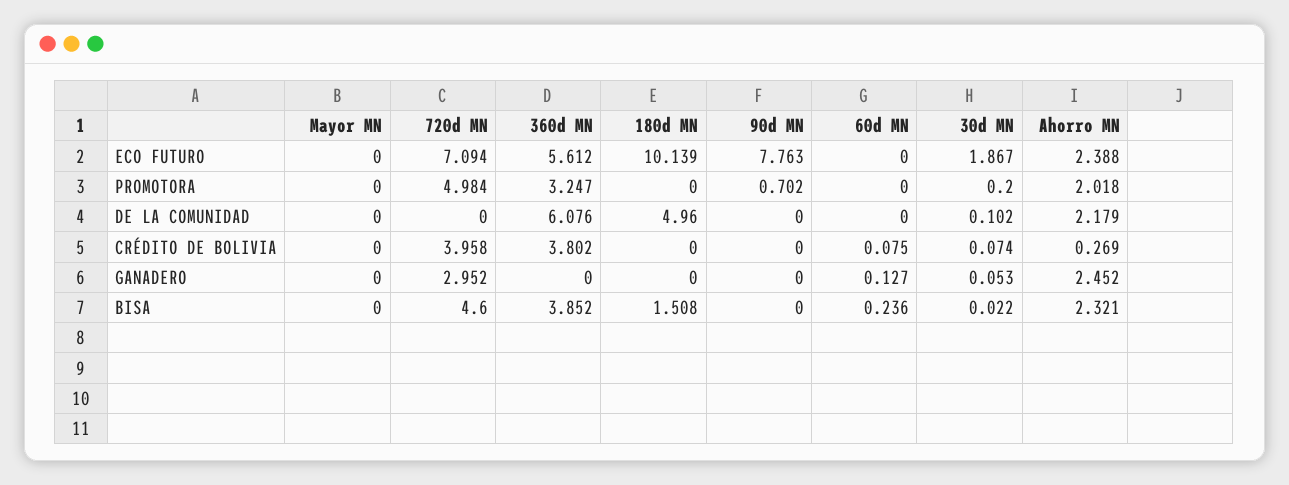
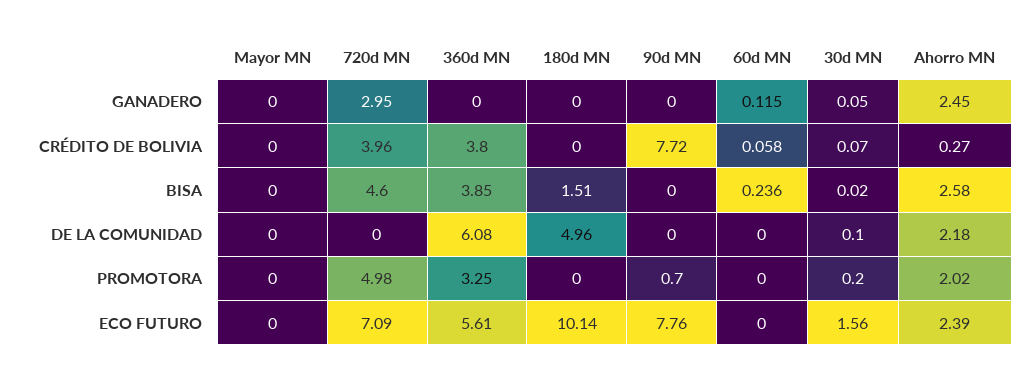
30d MN, ECO FUTURO: 1.867 -> 1.56
90d MN, CRÉDITO DE BOLIVIA: 0 -> 7.72
60d MN, CRÉDITO DE BOLIVIA: 0.075 -> 0.058
60d MN, GANADERO: 0.127 -> 0.115
Ahorro MN, BISA: 2.321 -> 2.58

